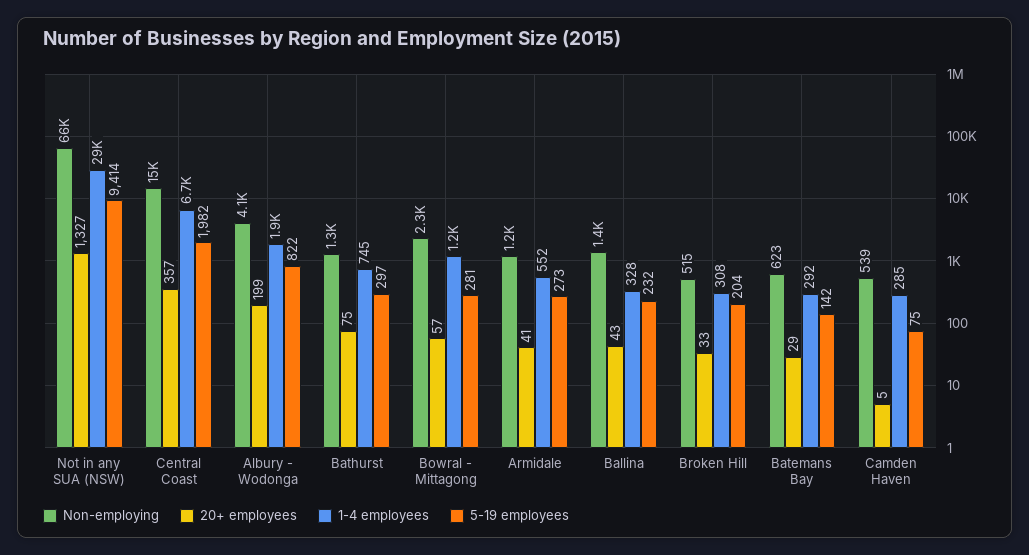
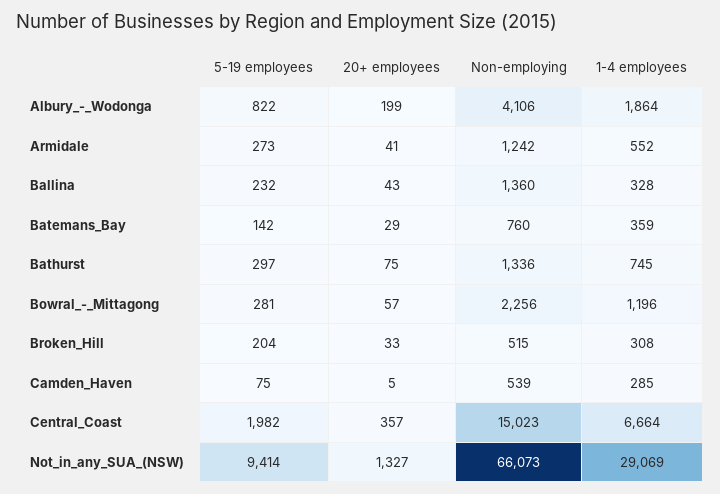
Non-employing, Batemans Bay: 623 -> 760
1-4 employees, Batemans Bay: 292 -> 359

